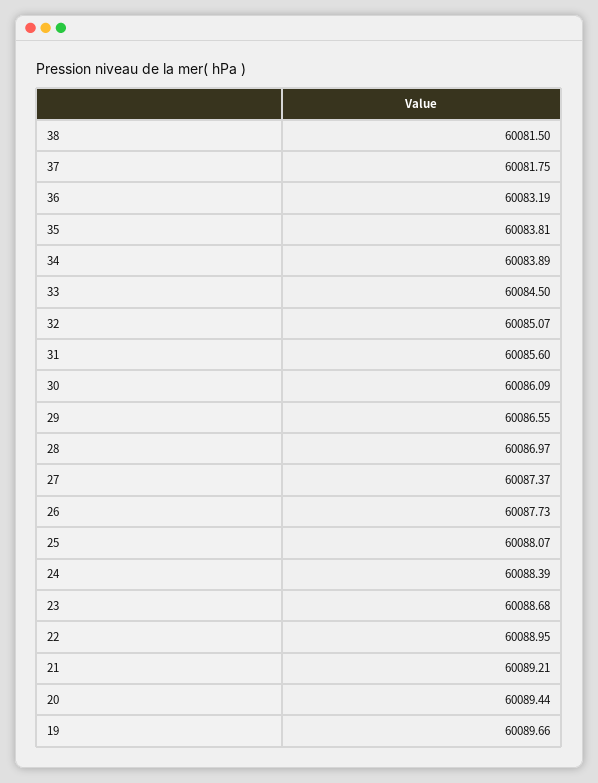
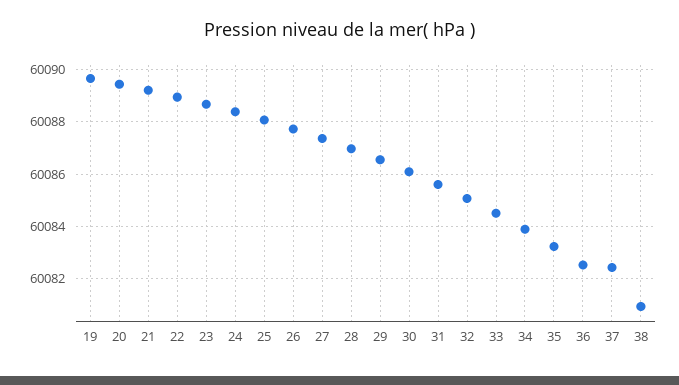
38: 60081.5 -> 60081
37: 60081.75 -> 60082.5
36: 60083.19 -> 60082.5
35: 60083.81 -> 60083.25

